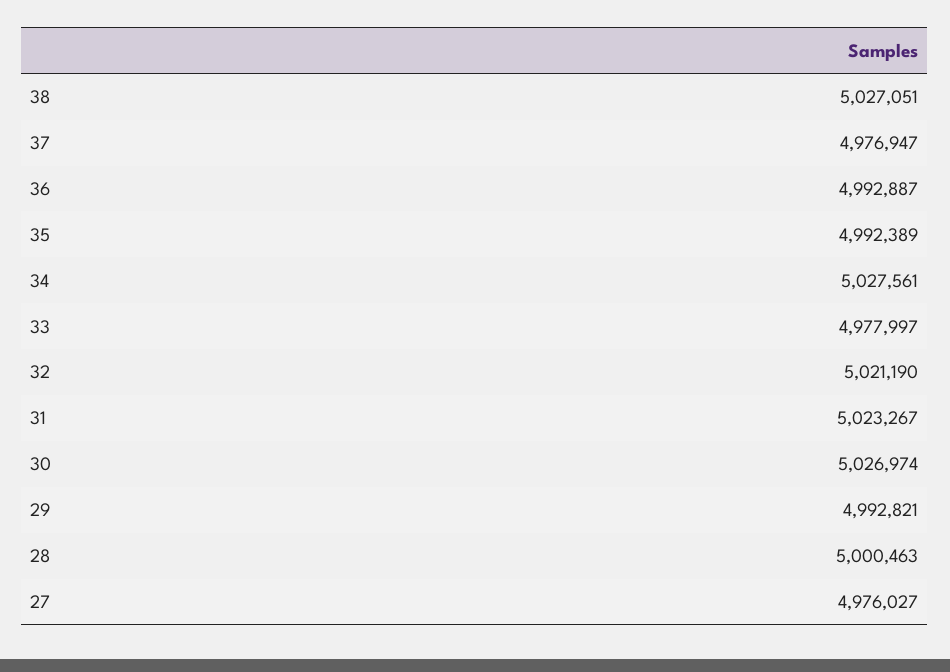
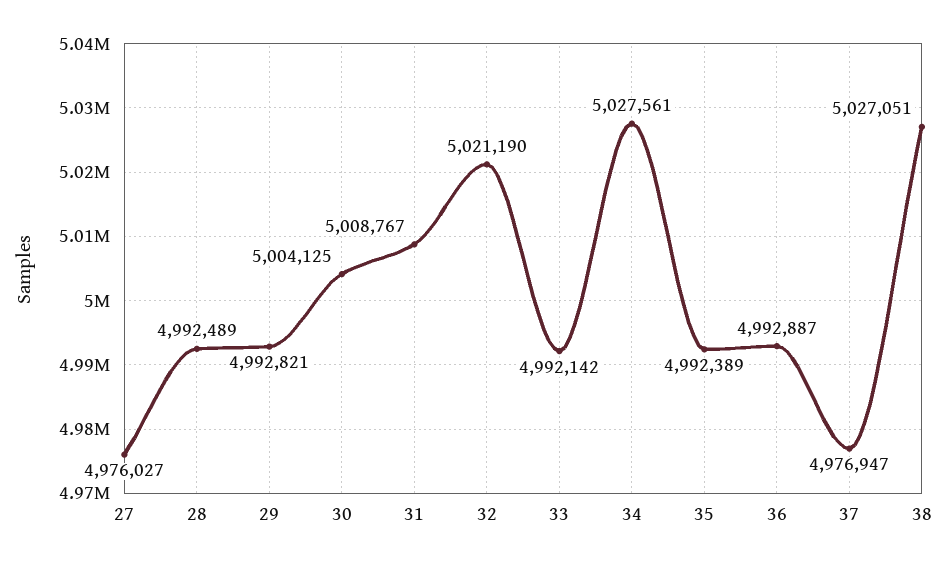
33: 4977997 -> 4992142
31: 5023267 -> 5008767
30: 5026974 -> 5004125
28: 5000463 -> 4992489

